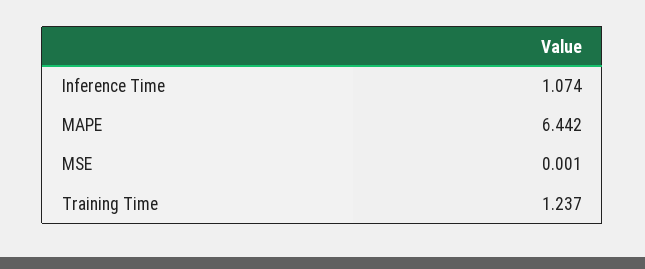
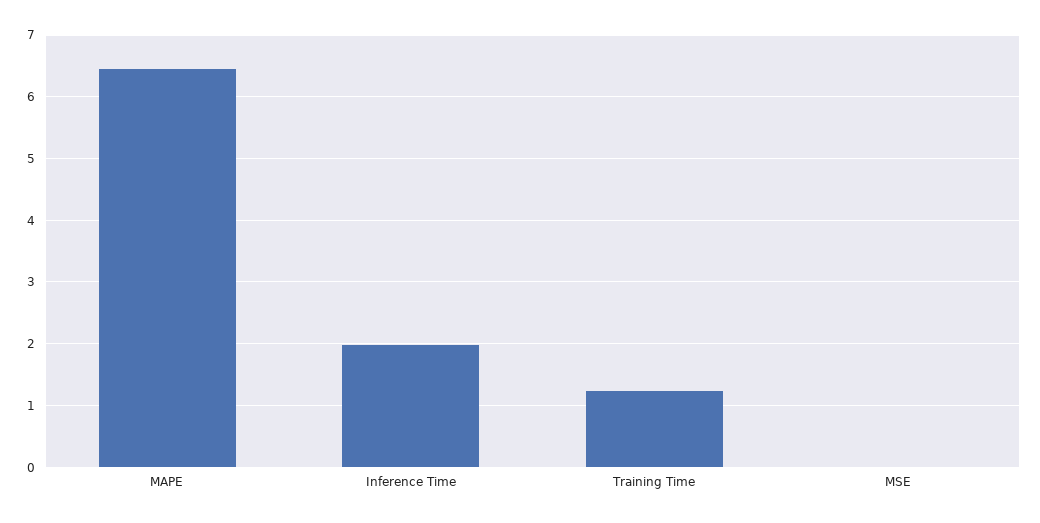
Inference Time: 1.074 -> 2

